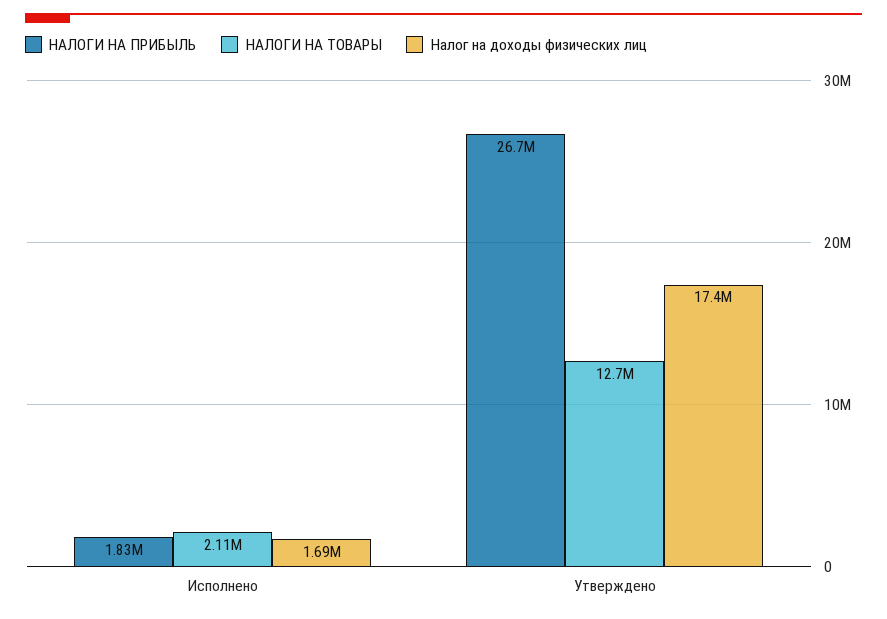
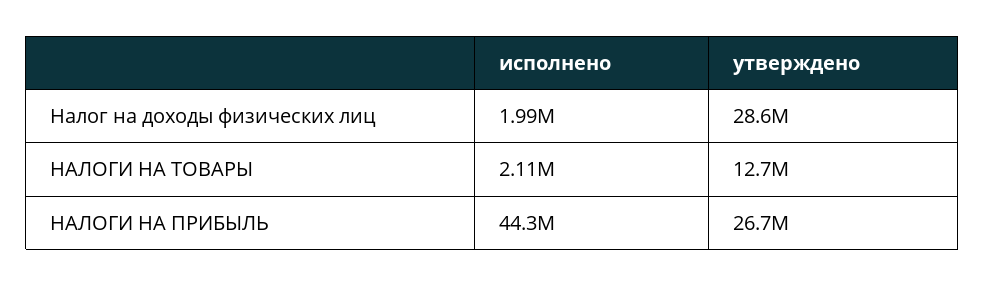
НАЛОГИ НА ПРИБЫЛЬ, Исполнено: 1830000 -> 44300000
Налог на доходы физических лиц, Исполнено: 1690000 -> 1990000
Налог на доходы физических лиц, Утверждено: 17400000 -> 28600000

